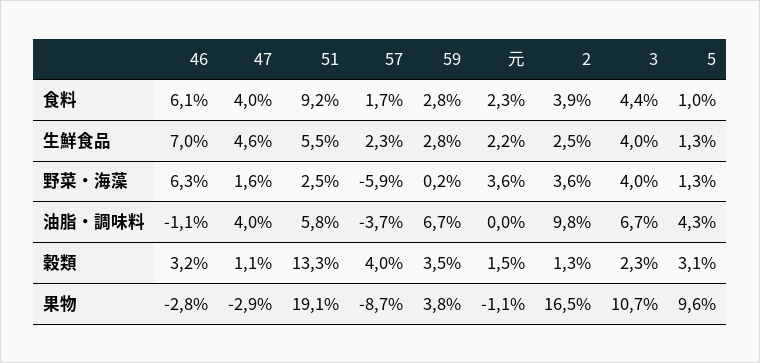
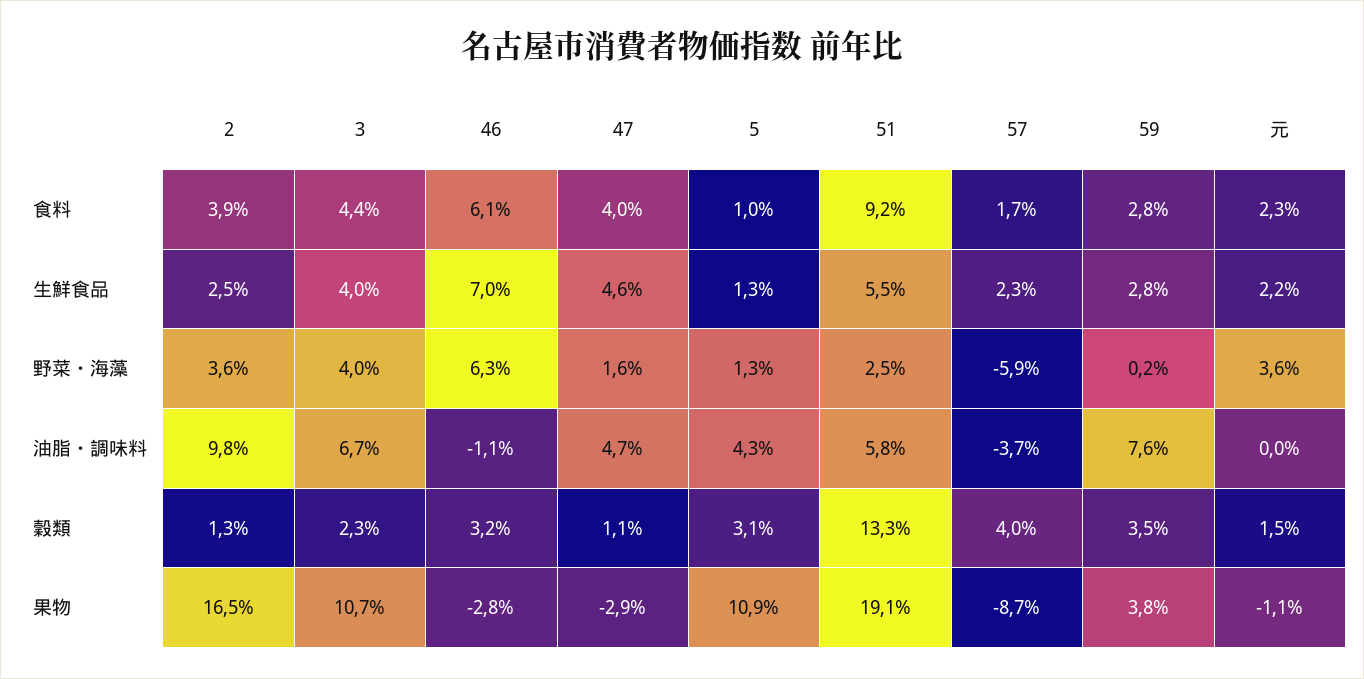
47, 油脂・調味料: 4 -> 4.7
59, 油脂・調味料: 6.7 -> 7.6
5, 果物: 9.6 -> 10.9

